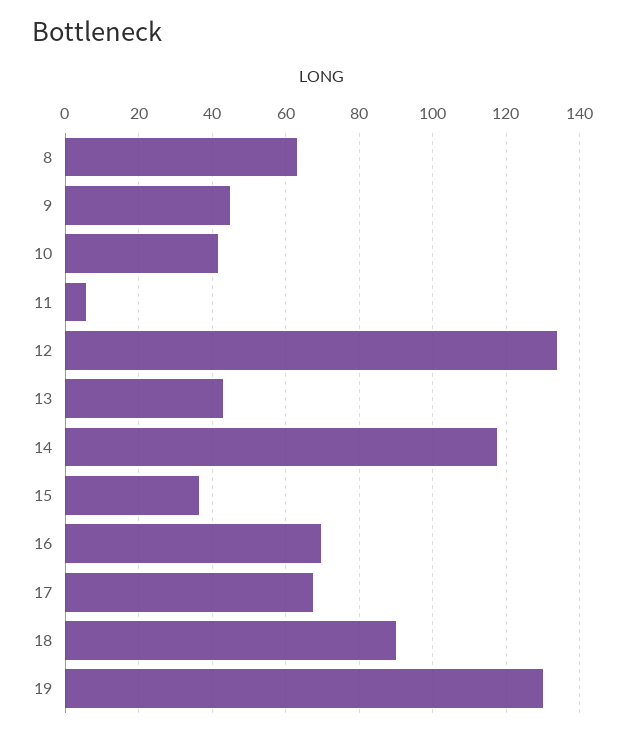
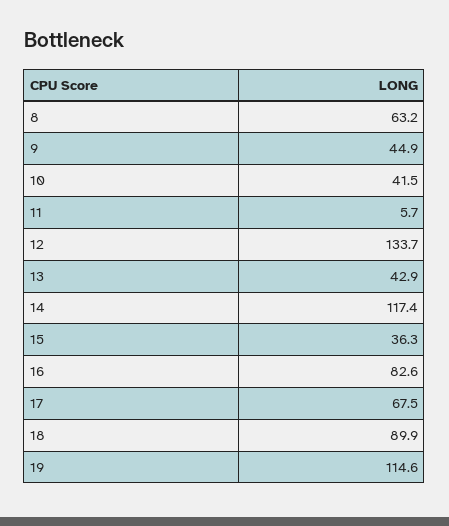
16: 70 -> 82.6
19: 130 -> 114.6

